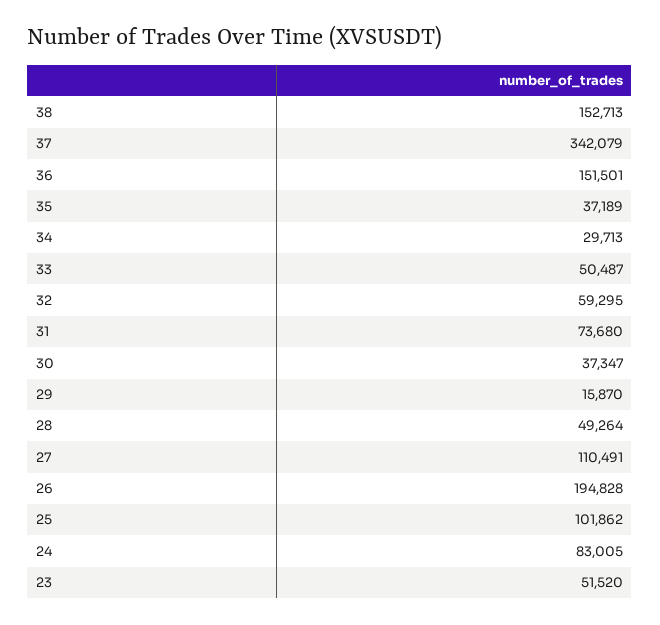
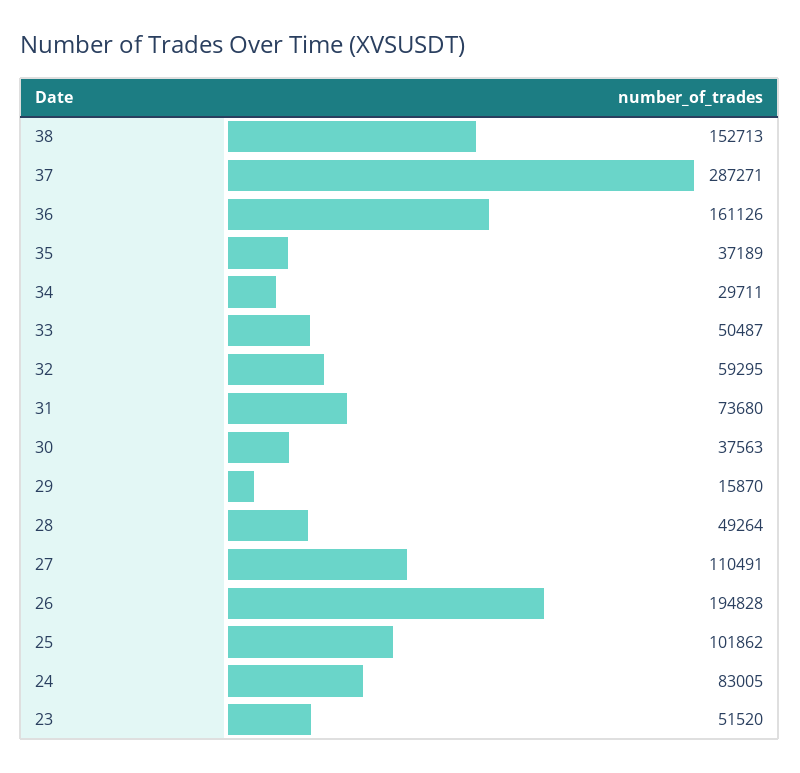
37: 342079 -> 287271
36: 151501 -> 161126
34: 29713 -> 29711
30: 37347 -> 37563

